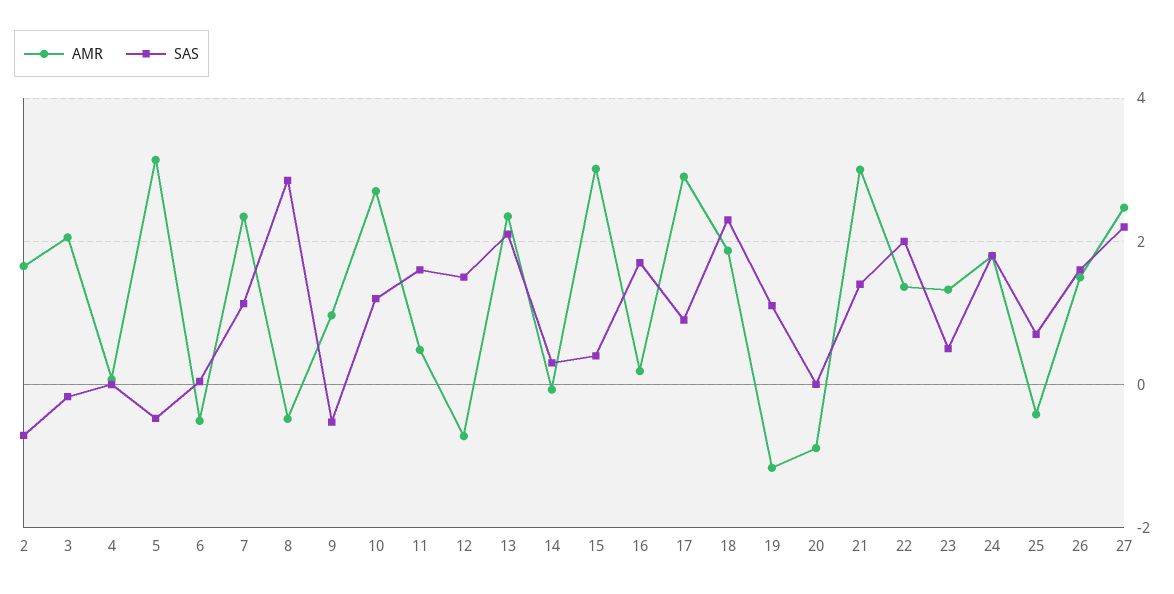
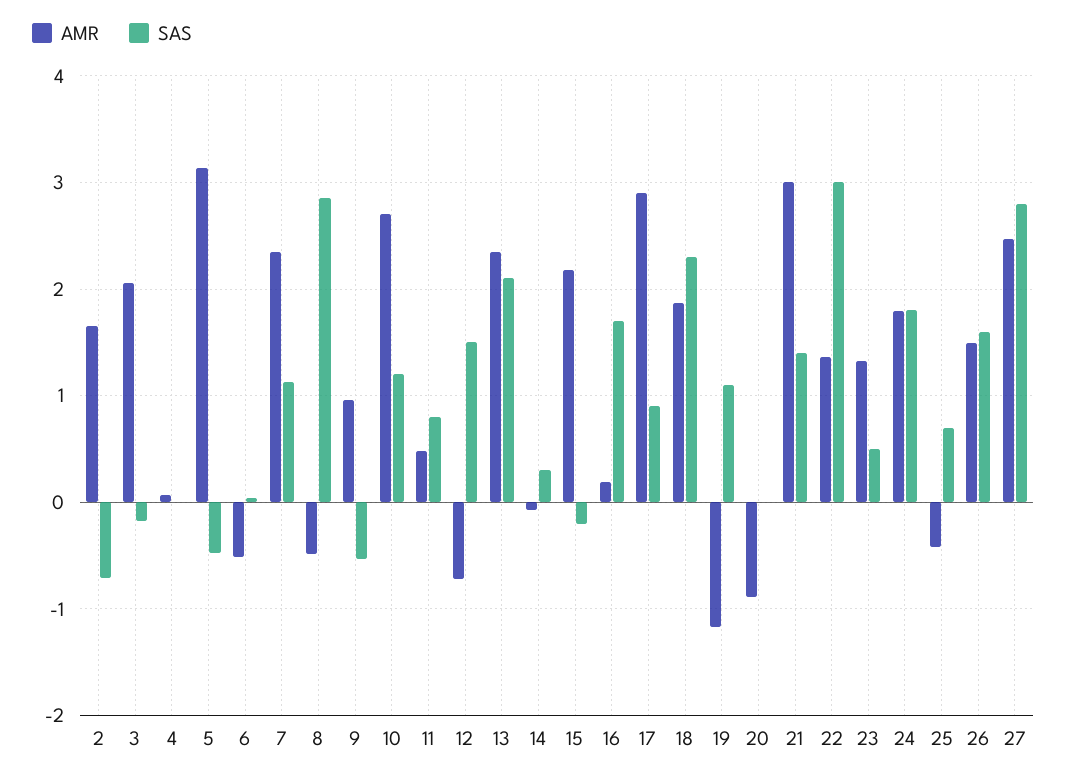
SAS, 11: 1.6 -> 0.8
AMR, 15: 3 -> 2.2
SAS, 15: 0.4 -> -0.2
SAS, 22: 2 -> 3
SAS, 27: 2.2 -> 2.8

